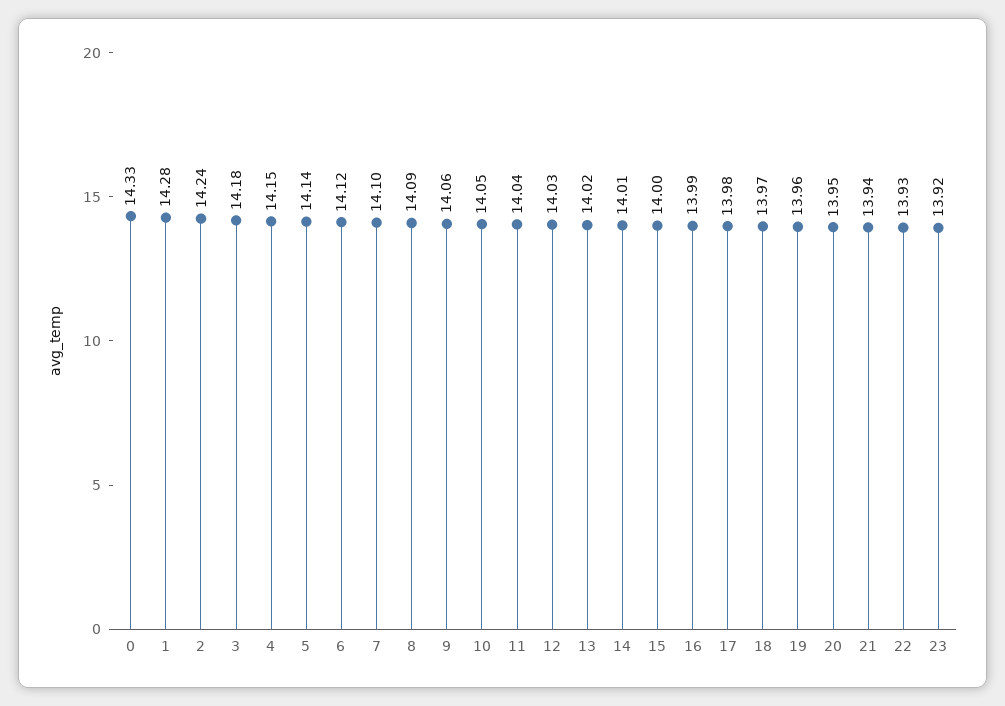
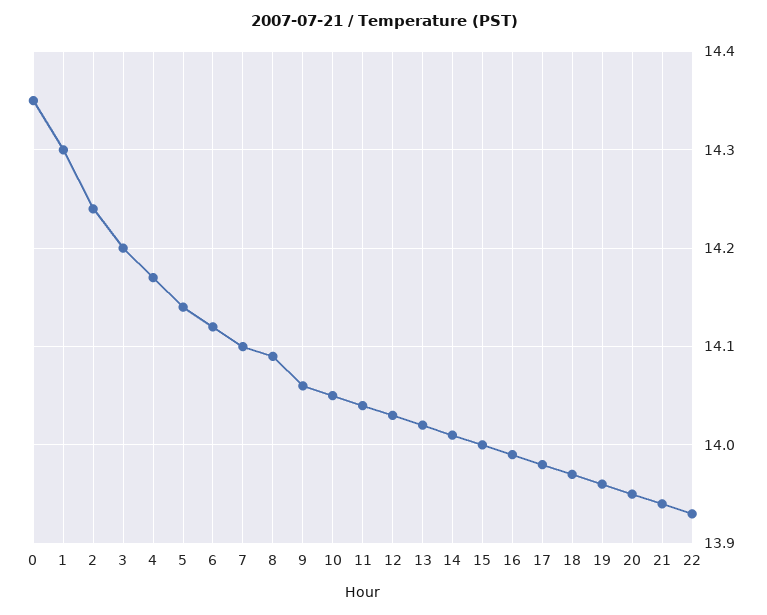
0: 14.33 -> 14.35
1: 14.28 -> 14.3
3: 14.18 -> 14.2
4: 14.15 -> 14.17
23: 13.92 -> none

